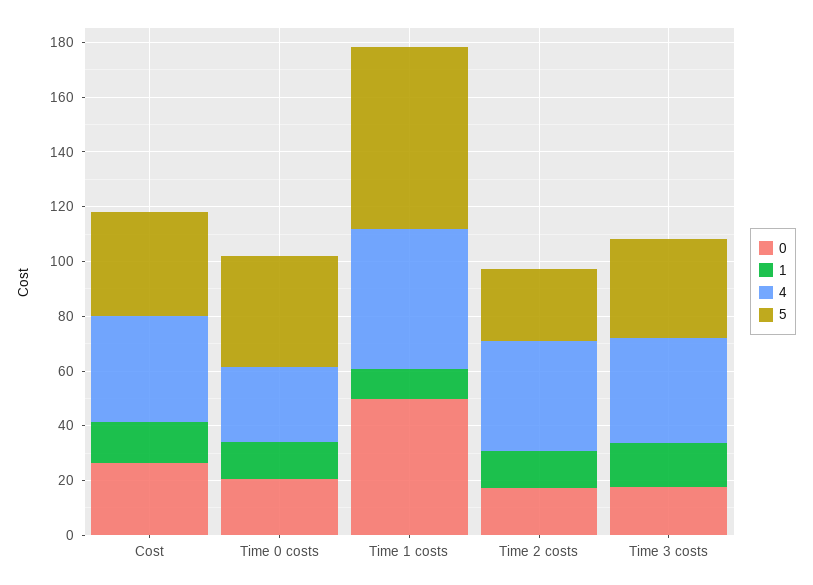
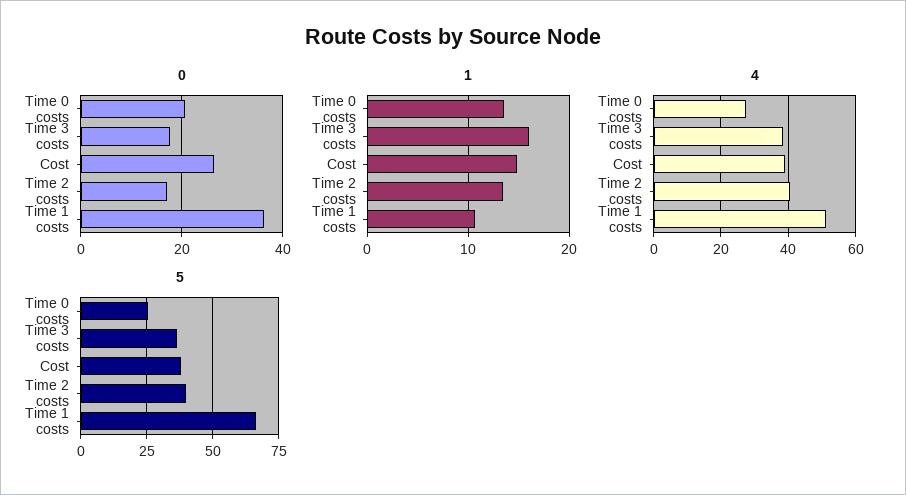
5, Time 0 costs: 40 -> 25
0, Time 1 costs: 50 -> 36
5, Time 2 costs: 25 -> 40

